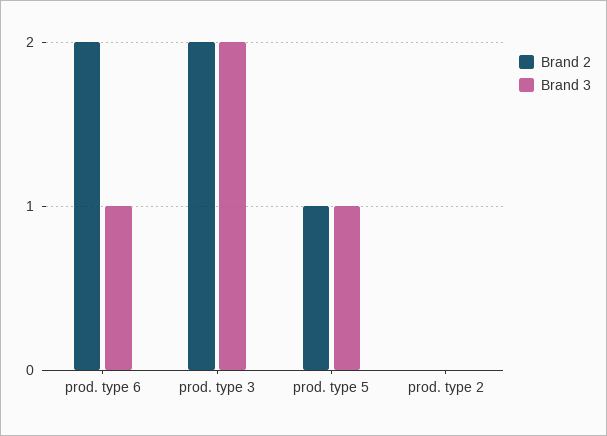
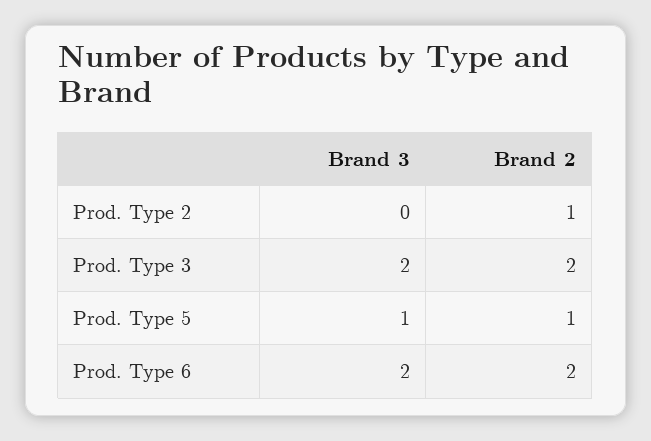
Brand 3, prod. type 6: 1 -> 2
Brand 2, prod. type 2: 0 -> 1

